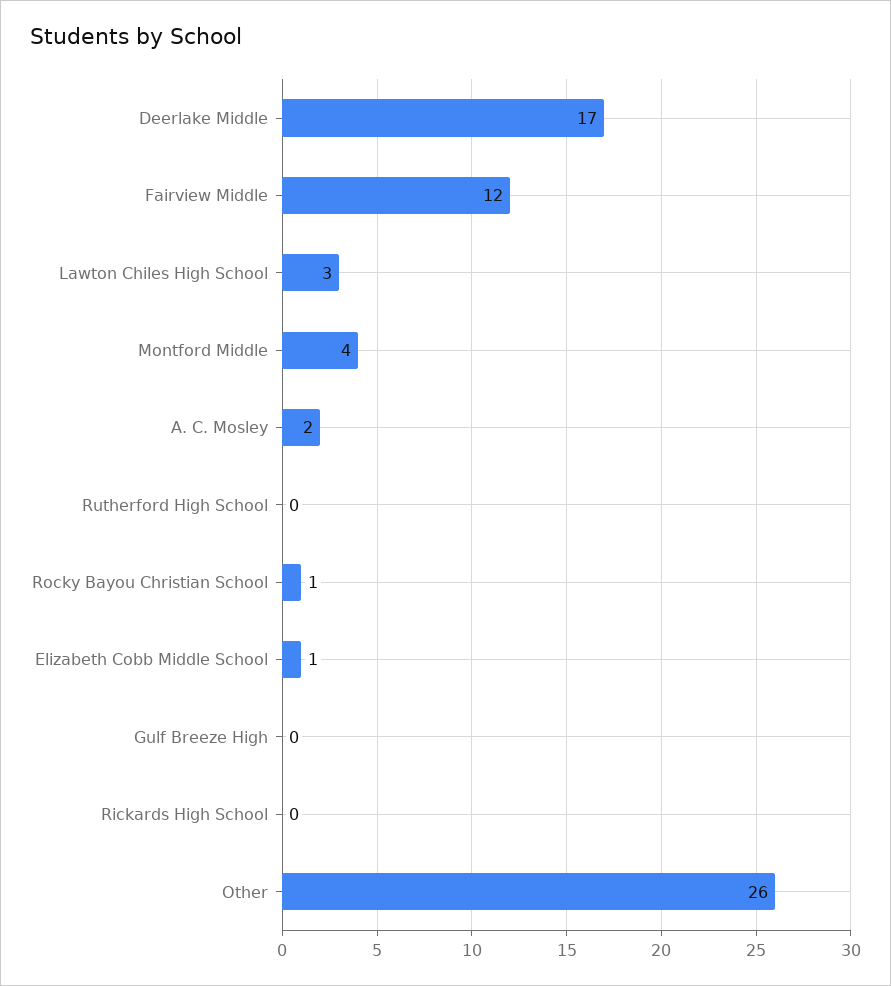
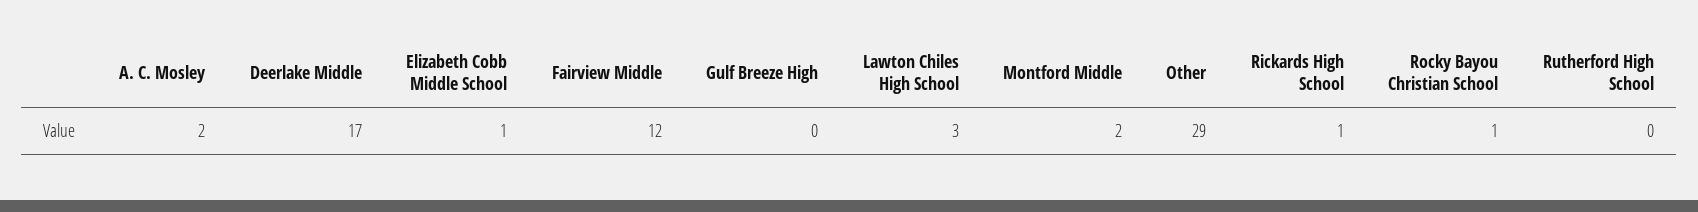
Montford Middle: 4 -> 2
Rickards High School: 0 -> 1
Other: 26 -> 29

